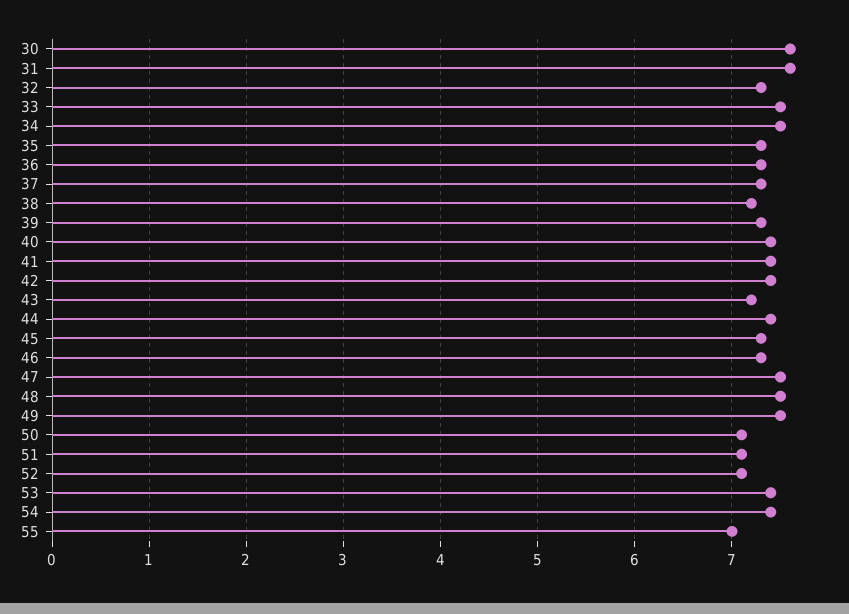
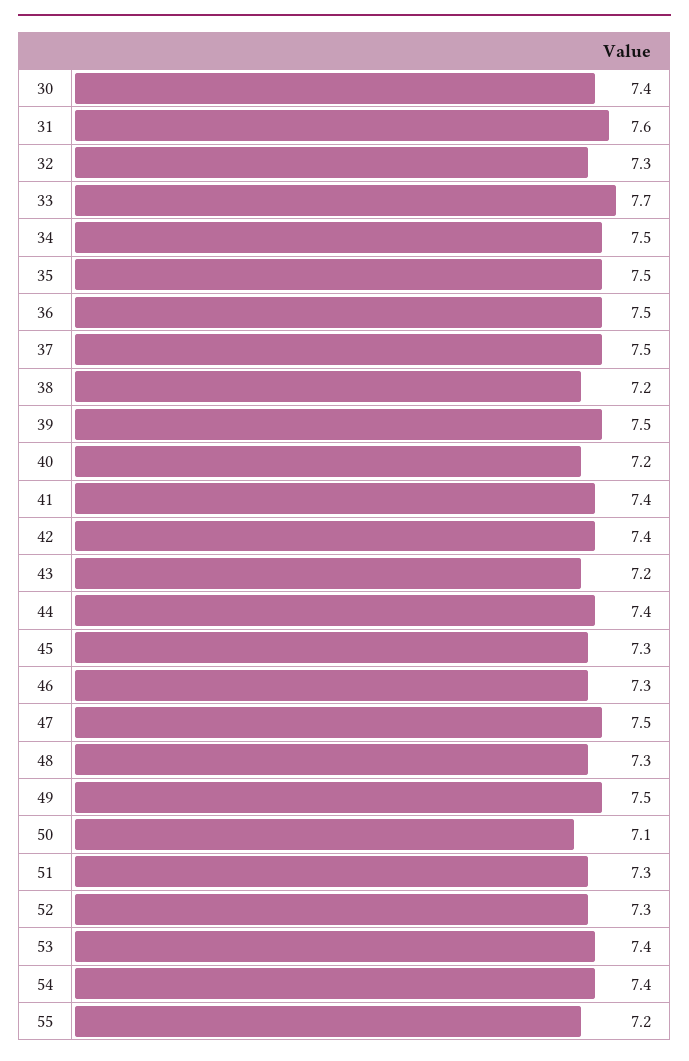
30: 7.6 -> 7.4
33: 7.5 -> 7.7
35: 7.3 -> 7.5
36: 7.3 -> 7.5
37: 7.3 -> 7.5
39: 7.3 -> 7.5
40: 7.4 -> 7.2
48: 7.5 -> 7.3
51: 7.1 -> 7.3
52: 7.1 -> 7.3
55: 7 -> 7.2

